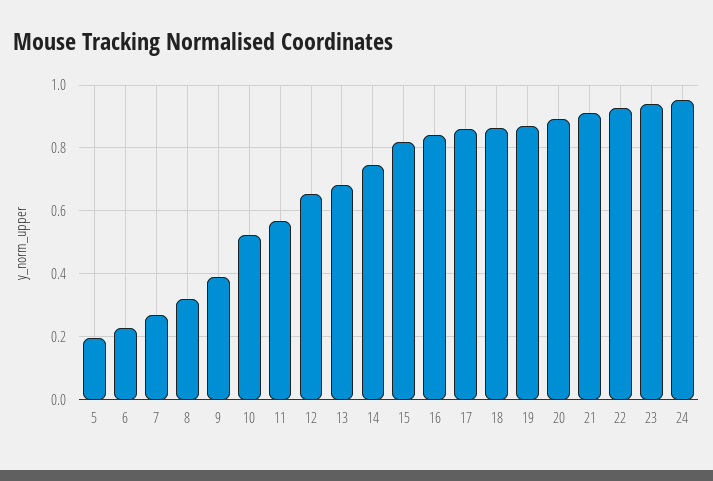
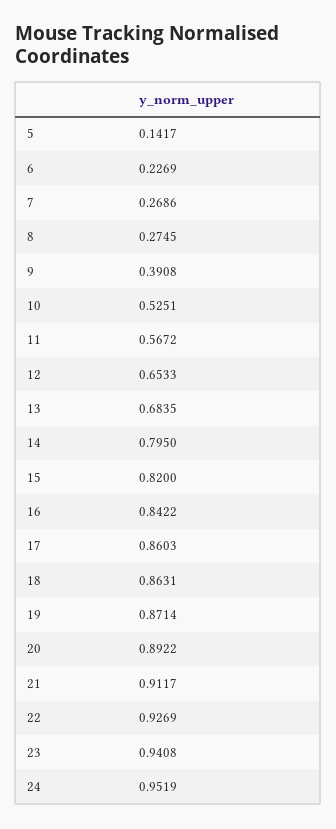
5: 0.2 -> 0.1417
8: 0.32 -> 0.2745
14: 0.74 -> 0.795

